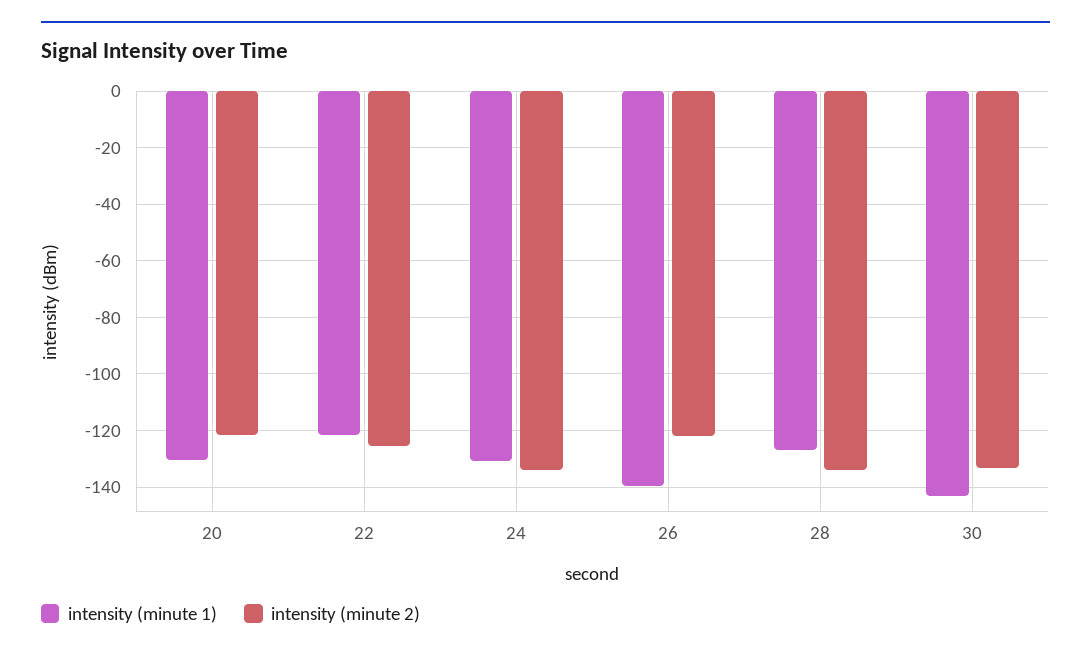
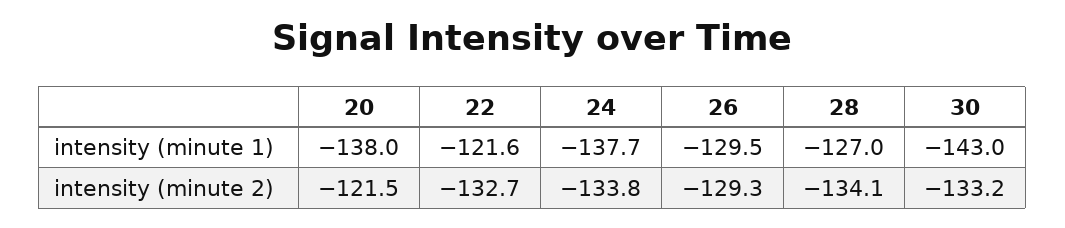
intensity (minute 1), 20: -130 -> -138
intensity (minute 2), 22: -125 -> -132.7
intensity (minute 1), 24: -130 -> -137.7
intensity (minute 1), 26: -140 -> -129.5
intensity (minute 2), 26: -122.5 -> -129.3

